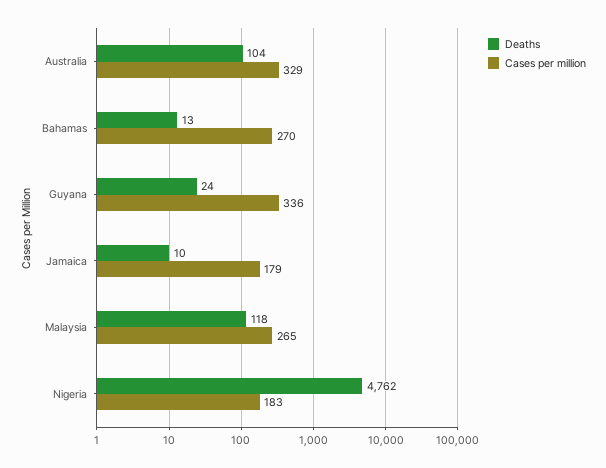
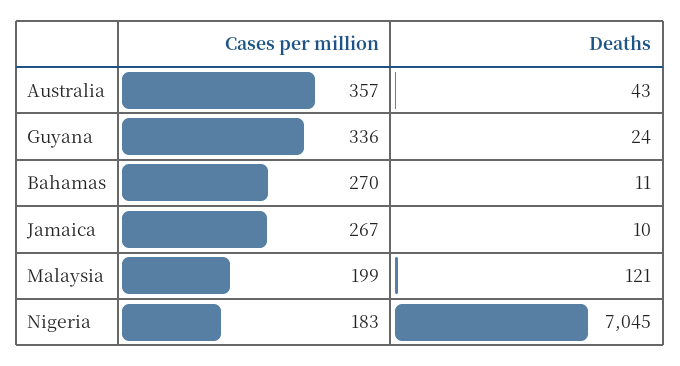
Deaths, Australia: 104 -> 43
Cases per million, Australia: 329 -> 357
Deaths, Bahamas: 13 -> 11
Cases per million, Jamaica: 179 -> 267
Deaths, Malaysia: 118 -> 121
Cases per million, Malaysia: 265 -> 199
Deaths, Nigeria: 4762 -> 7045

